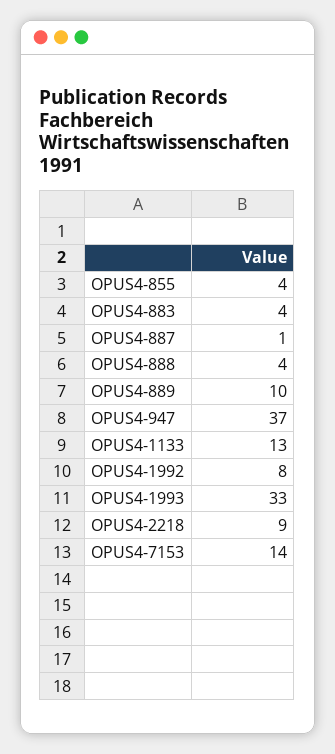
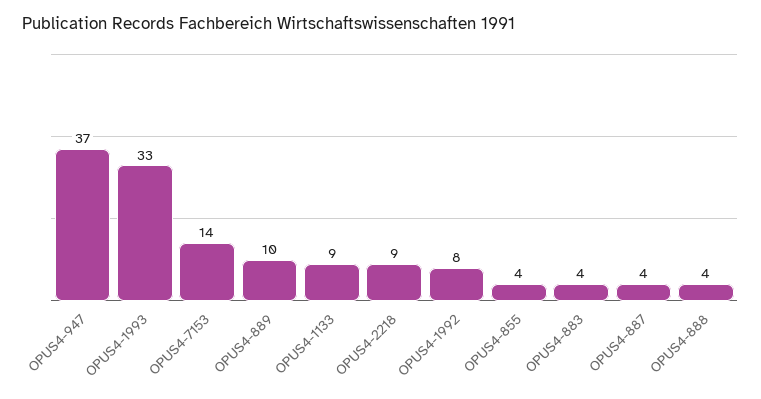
OPUS4-887: 1 -> 4
OPUS4-1133: 13 -> 9

